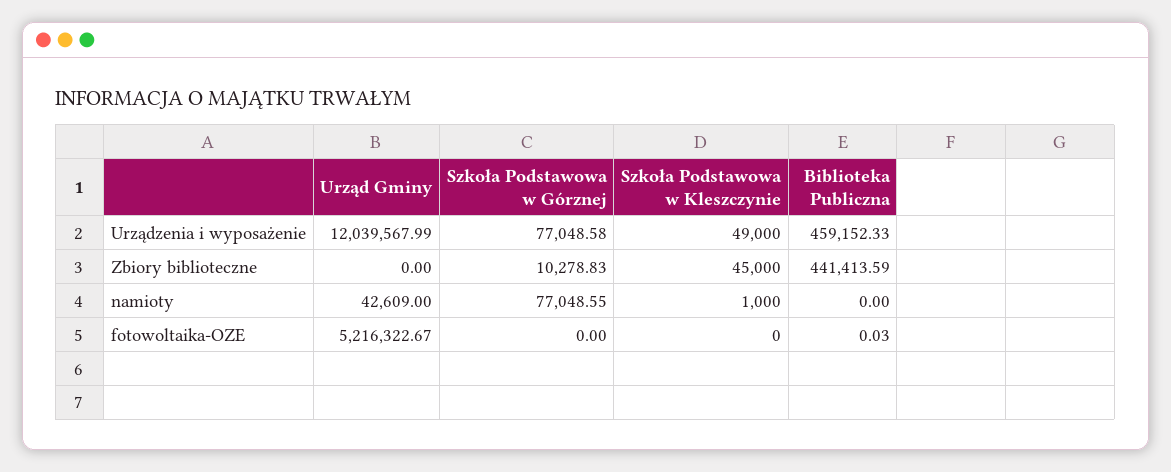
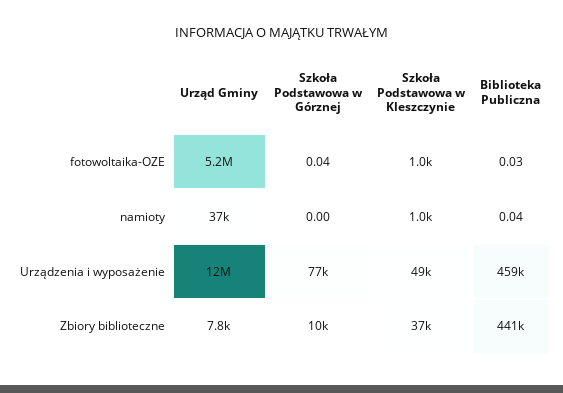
Urząd Gminy, Zbiory biblioteczne: 0 -> 7800
Szkoła Podstawowa w Kleszczynie, Zbiory biblioteczne: 45000 -> 37000
Urząd Gminy, namioty: 42609 -> 37000
Szkoła Podstawowa w Górznej, namioty: 77048.55 -> 0
Biblioteka Publiczna, namioty: 0 -> 0.04
Szkoła Podstawowa w Górznej, fotowoltaika-OZE: 0 -> 0.04
Szkoła Podstawowa w Kleszczynie, fotowoltaika-OZE: 0 -> 1000

